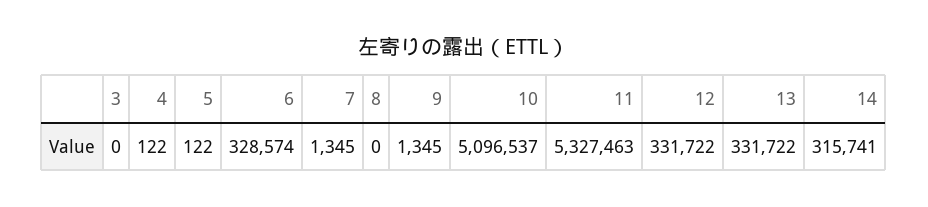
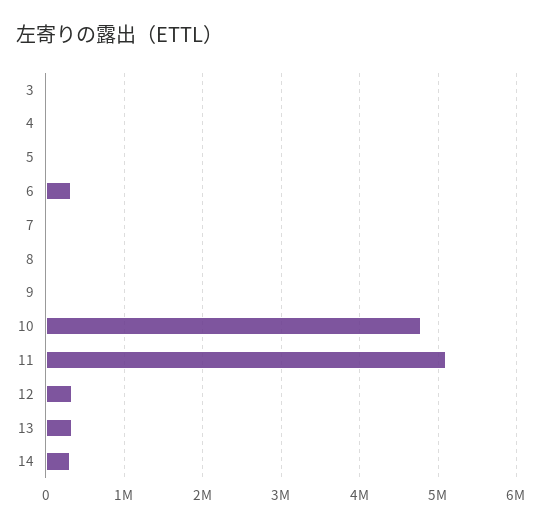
10: 5096537 -> 4800000
11: 5327463 -> 5100000

